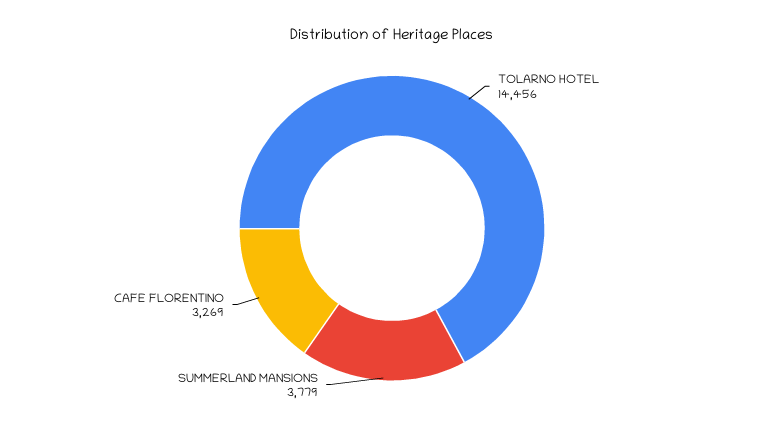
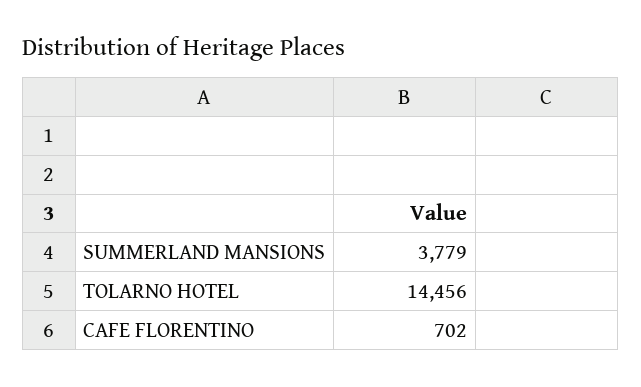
CAFE FLORENTINO: 3269 -> 702

